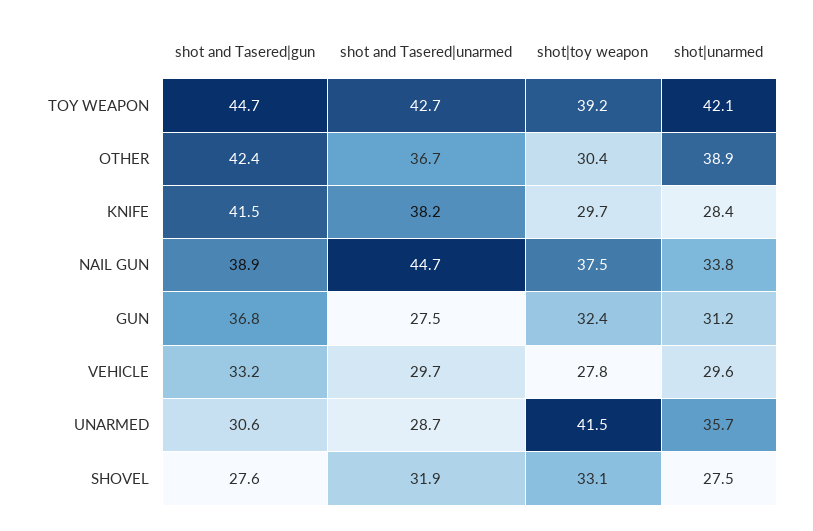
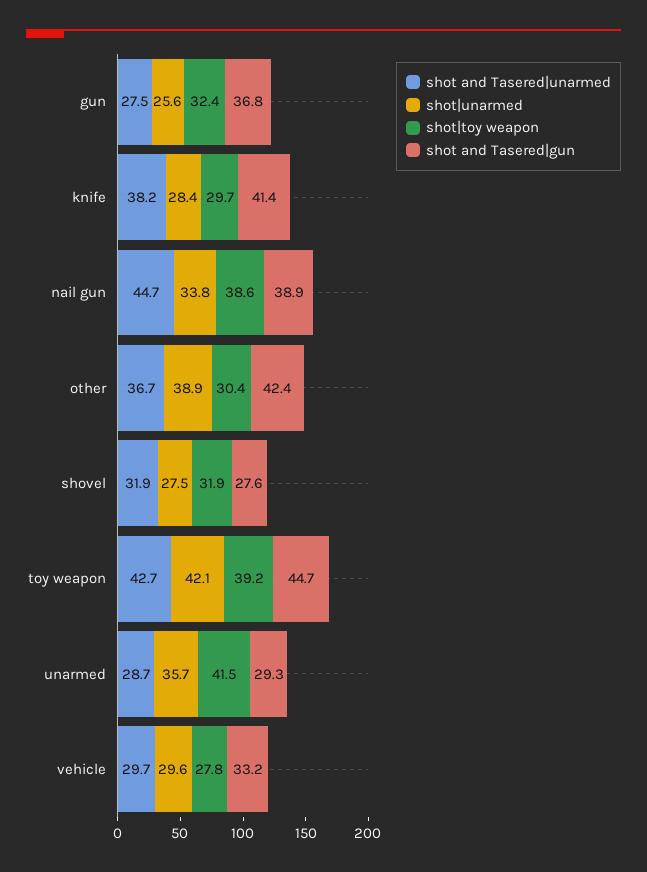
shot and Tasered|gun, KNIFE: 41.5 -> 41.4
shot|toy weapon, NAIL GUN: 37.5 -> 38.6
shot|unarmed, GUN: 31.2 -> 25.6
shot and Tasered|gun, UNARMED: 30.6 -> 29.3
shot|toy weapon, SHOVEL: 33.1 -> 31.9

